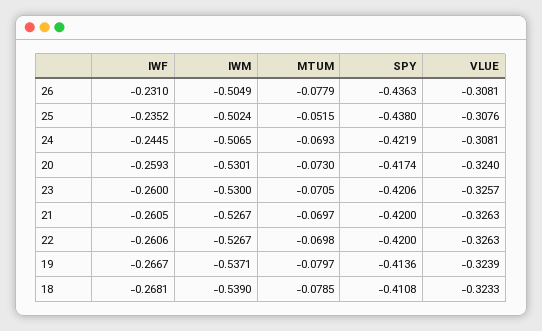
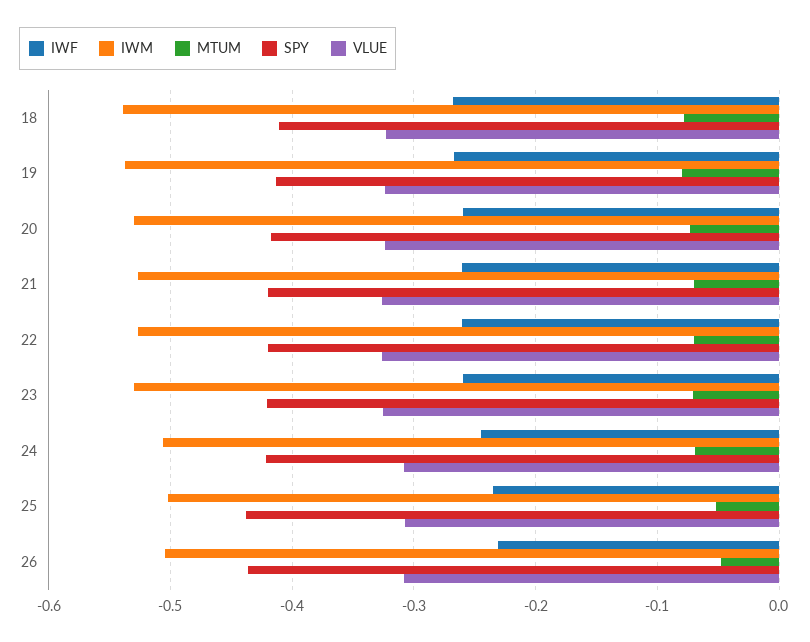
MTUM, 26: -0.0779 -> -0.05

